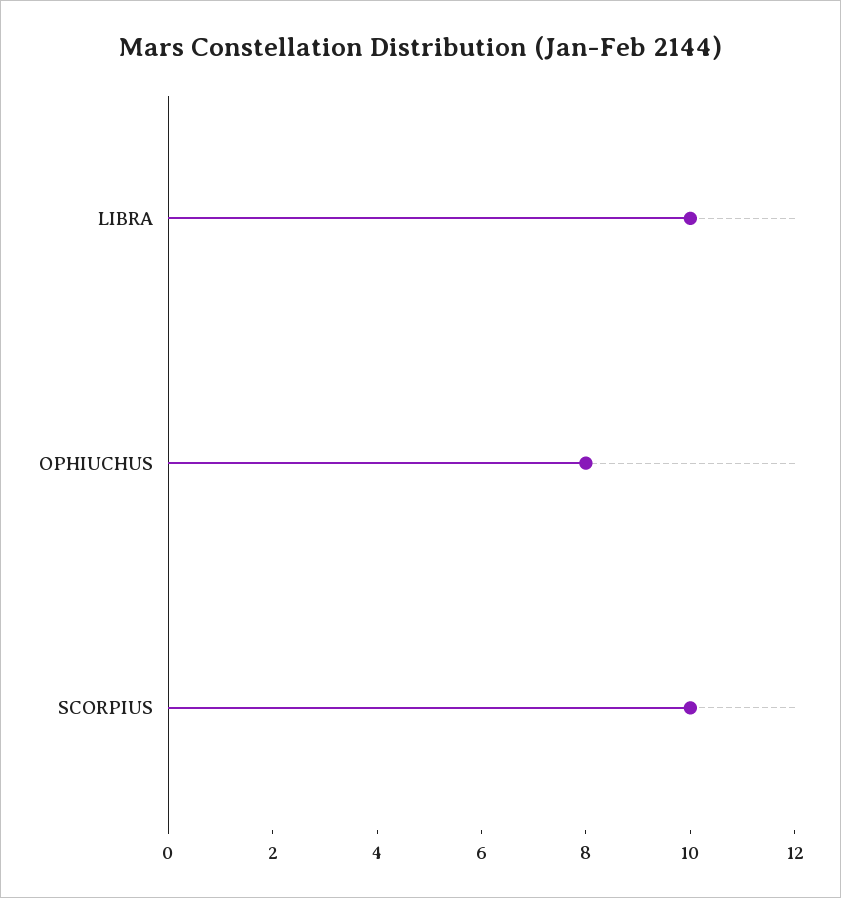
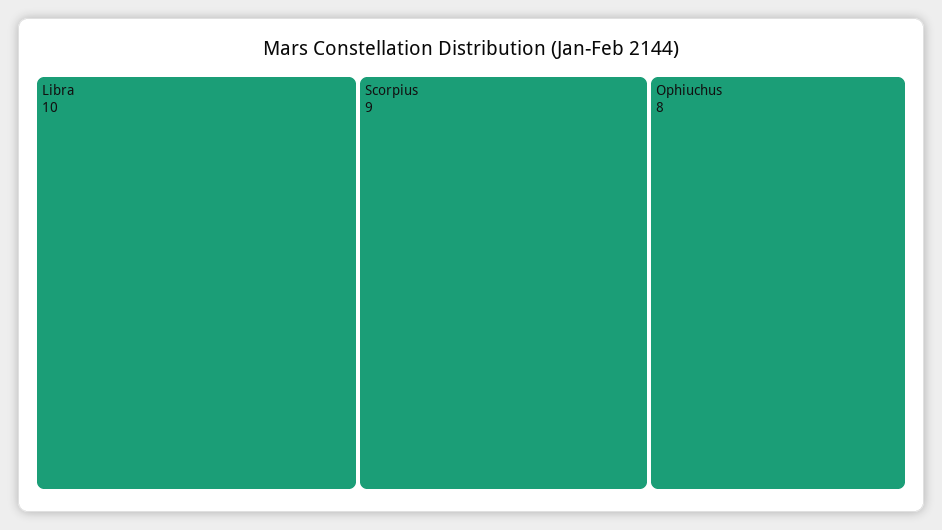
SCORPIUS: 10 -> 9

